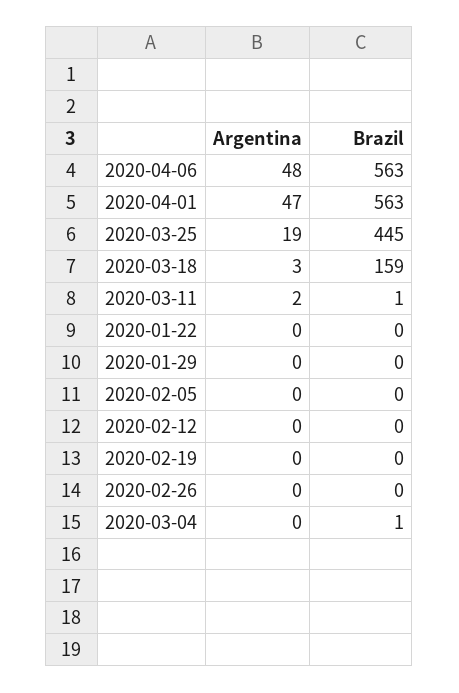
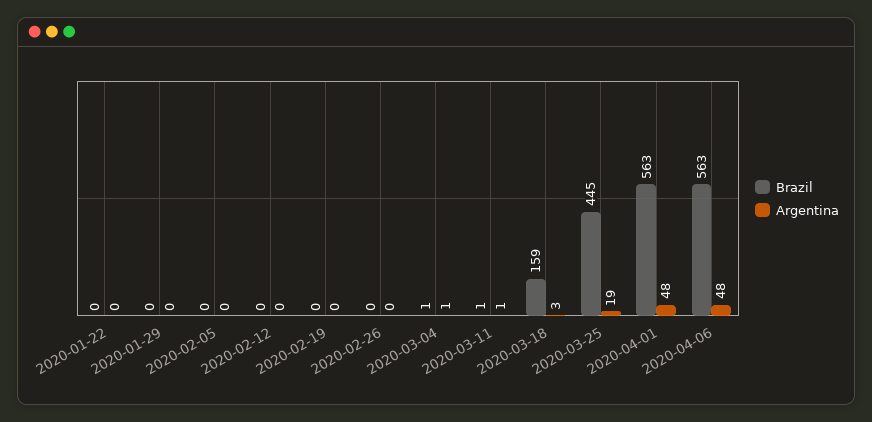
Argentina, 2020-04-01: 47 -> 48
Argentina, 2020-03-11: 2 -> 1
Argentina, 2020-03-04: 0 -> 1

